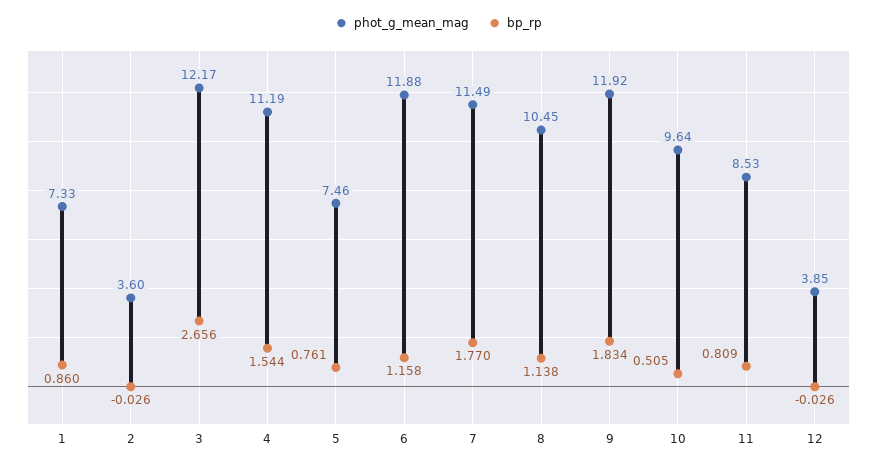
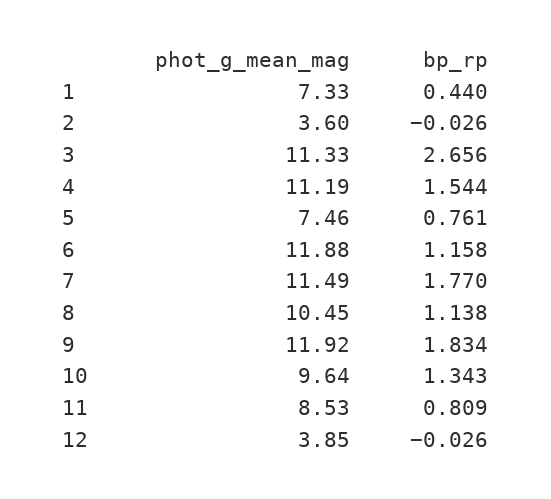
bp_rp, 1: 0.86 -> 0.44
phot_g_mean_mag, 3: 12.17 -> 11.33
bp_rp, 10: 0.505 -> 1.343

